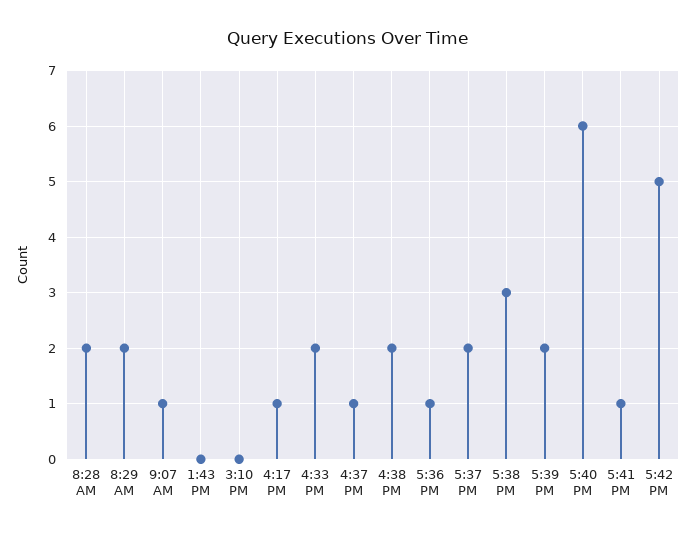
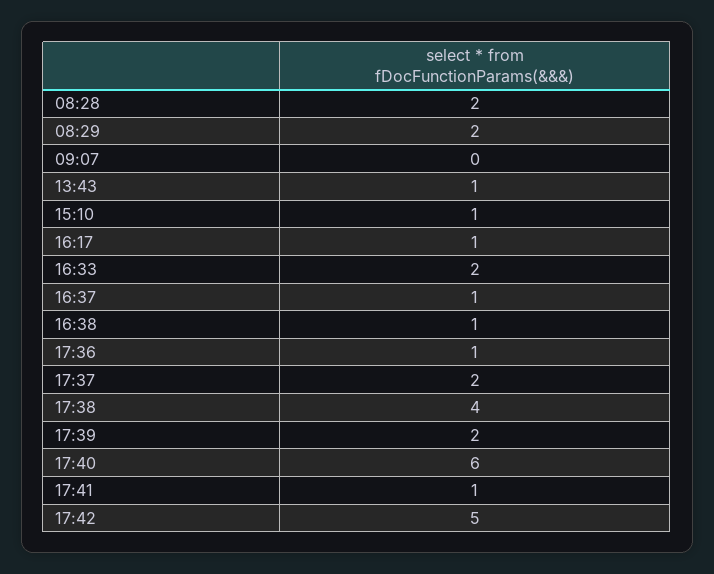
9:07 AM: 1 -> 0
1:43 PM: 0 -> 1
3:10 PM: 0 -> 1
4:38 PM: 2 -> 1
5:38 PM: 3 -> 4

